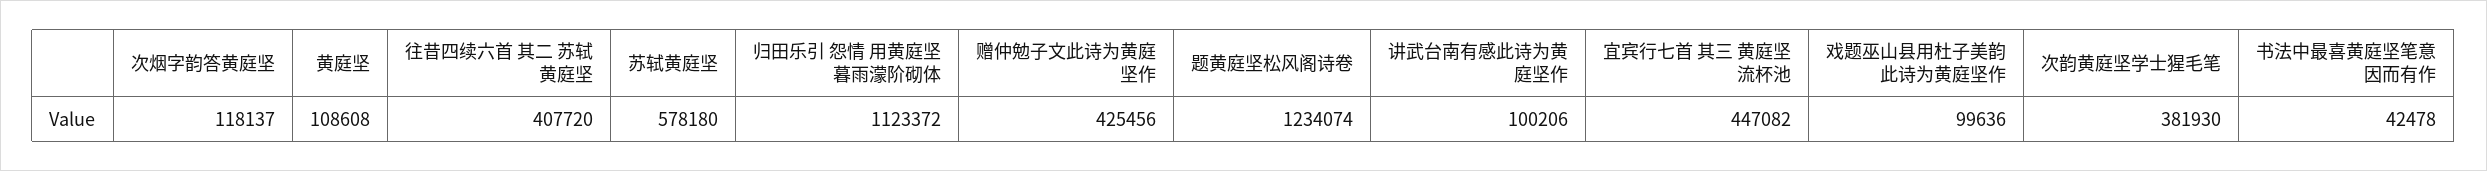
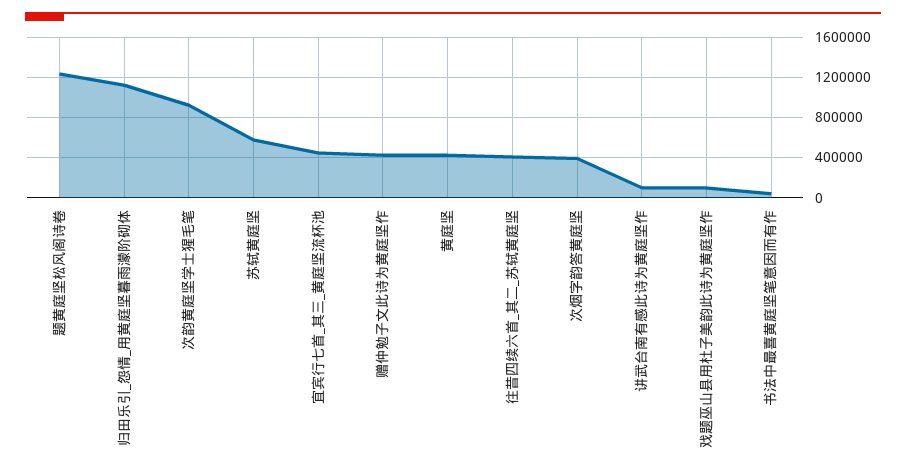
次烟字韵答黄庭坚: 118137 -> 400000
黄庭坚: 108608 -> 400000
次韵黄庭坚学士猩毛笔: 381930 -> 900000

